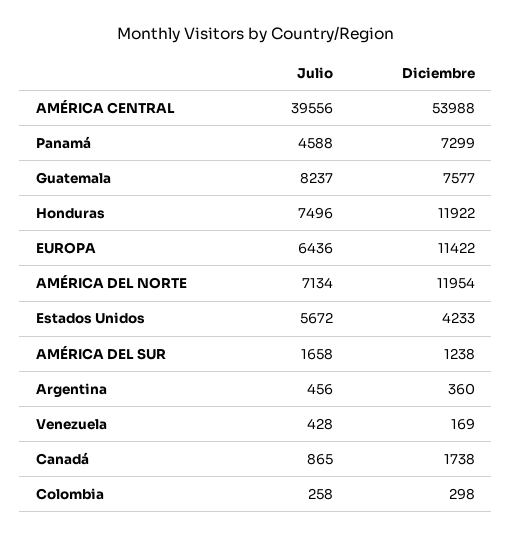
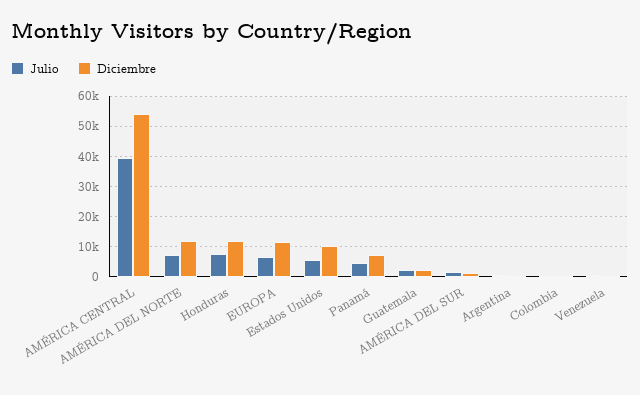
Julio, Guatemala: 8237 -> 2000
Diciembre, Guatemala: 7577 -> 2000
Diciembre, Estados Unidos: 4233 -> 10000
Julio, Canadá: 865 -> none
Diciembre, Canadá: 1738 -> none

